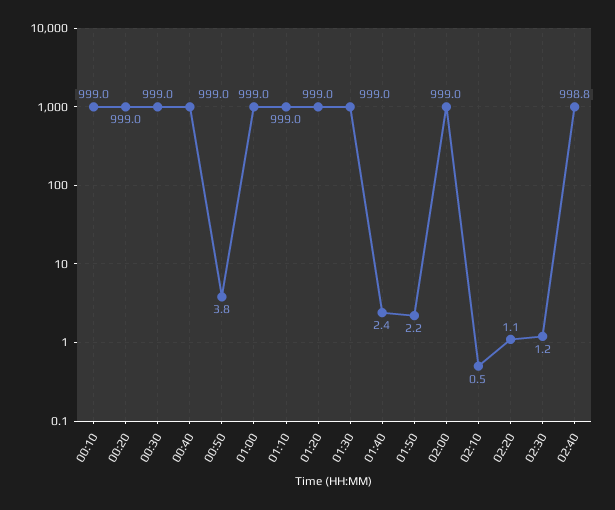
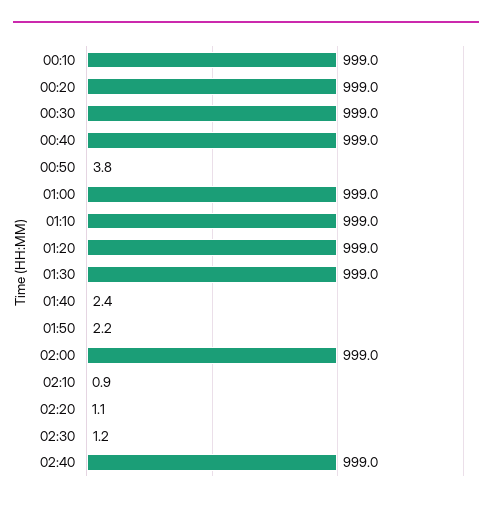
02:10: 0.5 -> 0.9
02:40: 998.8 -> 999

